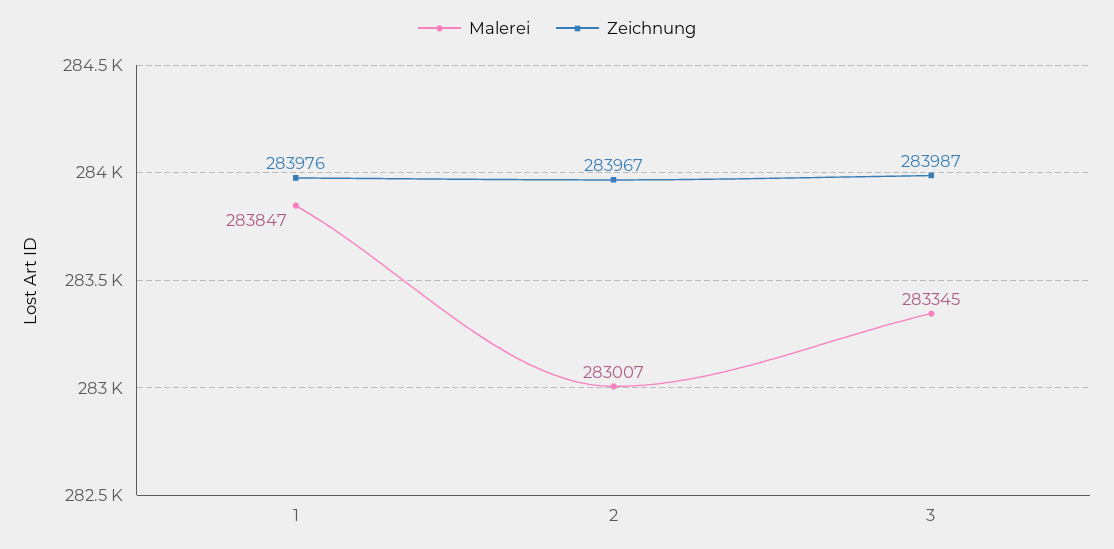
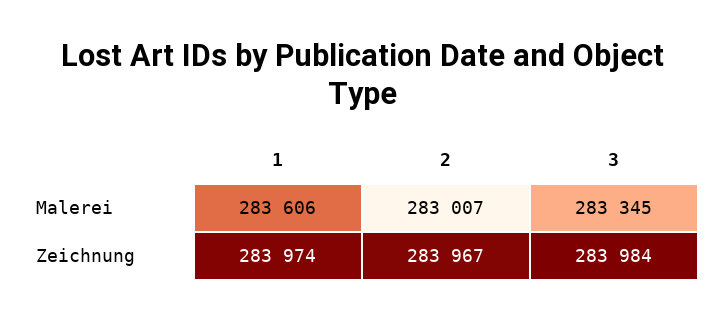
Malerei, 1: 283847 -> 283606
Zeichnung, 1: 283976 -> 283974
Zeichnung, 3: 283987 -> 283984

